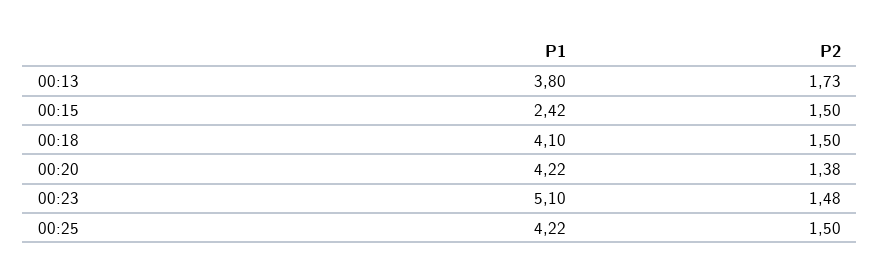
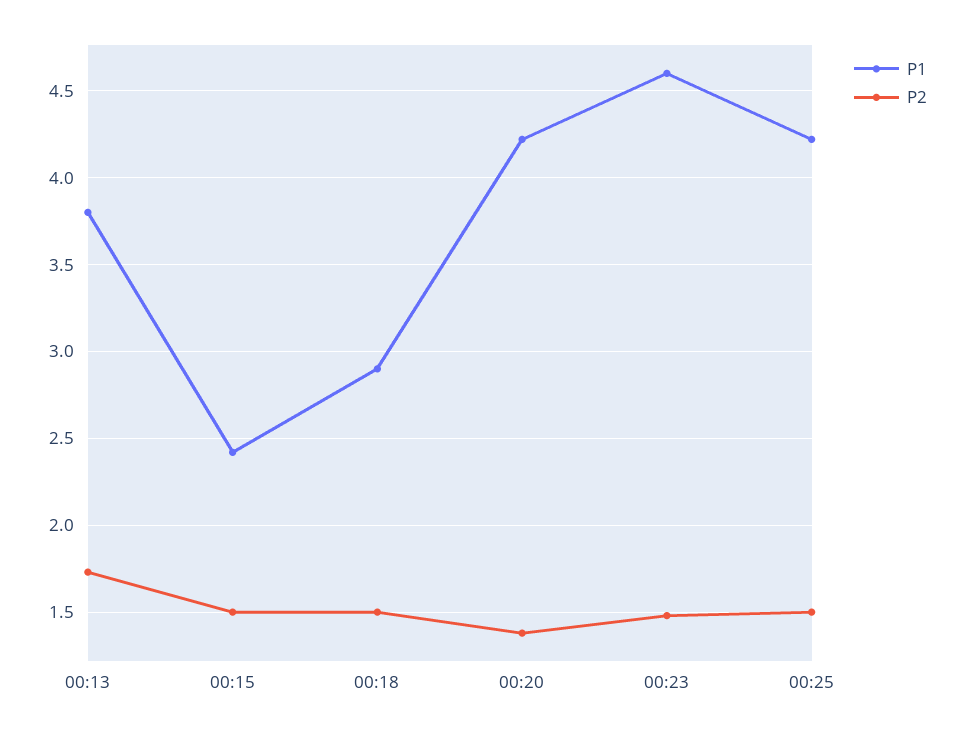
P1, 00:18: 4.1 -> 2.9
P1, 00:23: 5.1 -> 4.6

